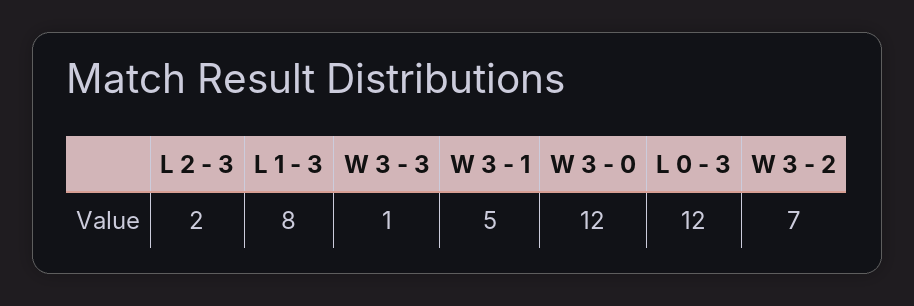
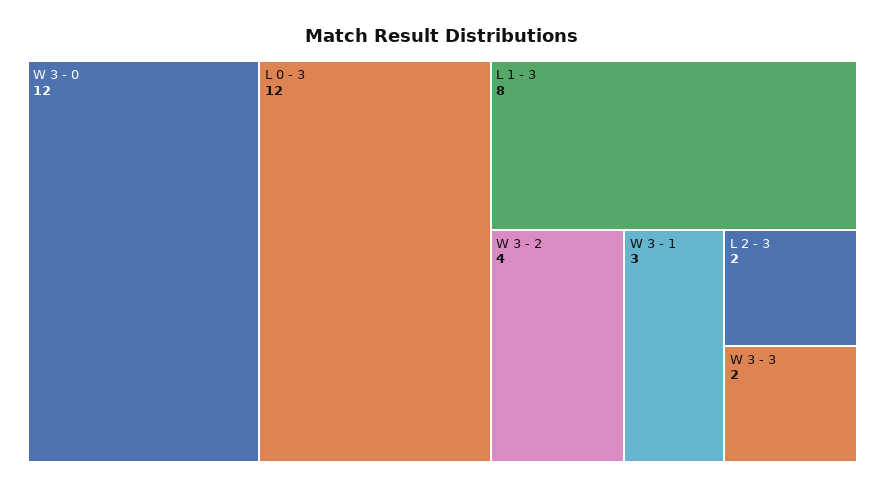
W 3 - 3: 1 -> 2
W 3 - 1: 5 -> 3
W 3 - 2: 7 -> 4

